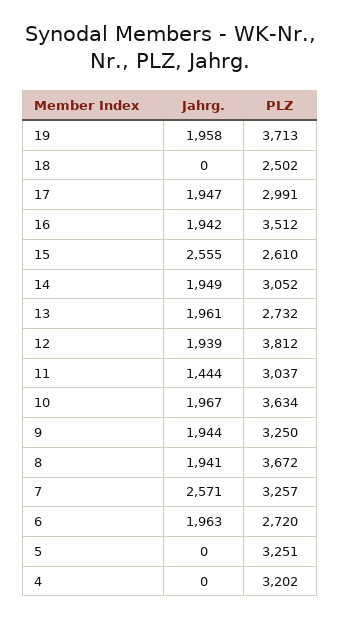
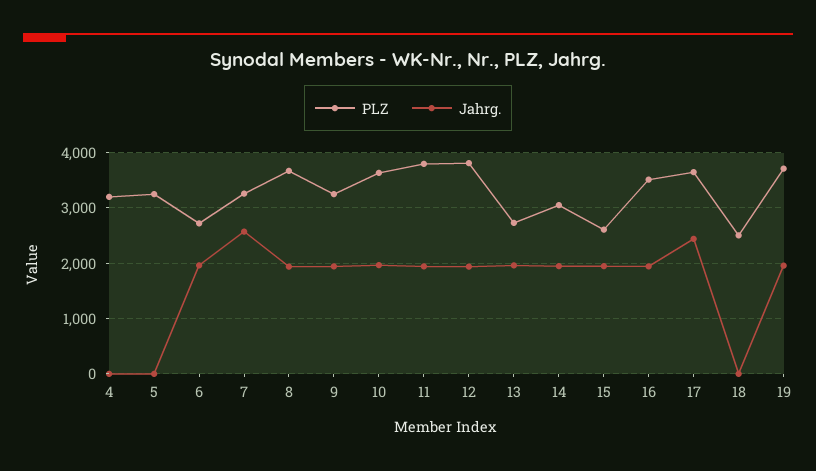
Jahrg., 17: 1947 -> 2400
PLZ, 17: 2991 -> 3600
Jahrg., 15: 2555 -> 2000
Jahrg., 11: 1444 -> 2000
PLZ, 11: 3037 -> 3800

